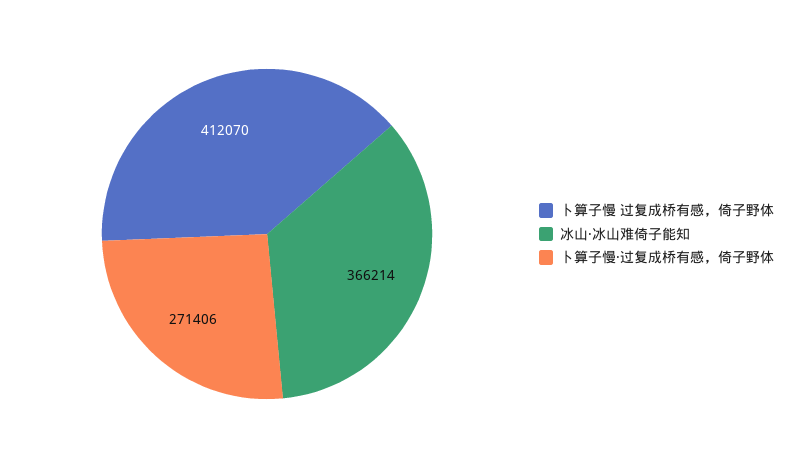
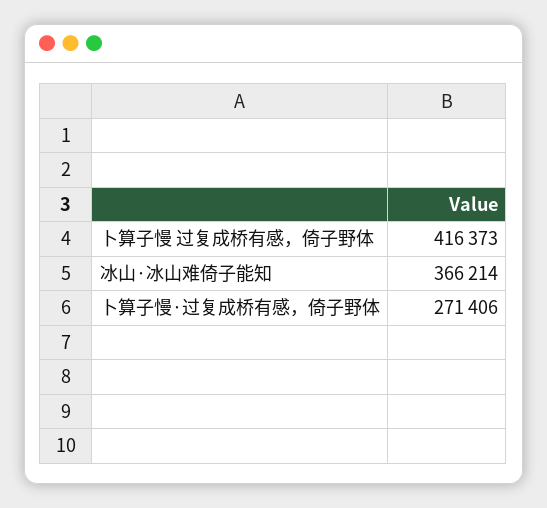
卜算子慢 过复成桥有感，倚子野体: 412070 -> 416373

